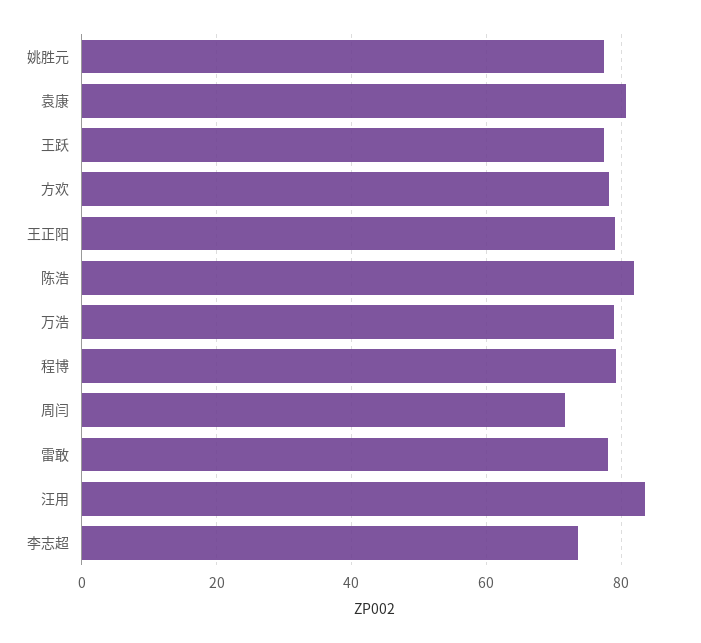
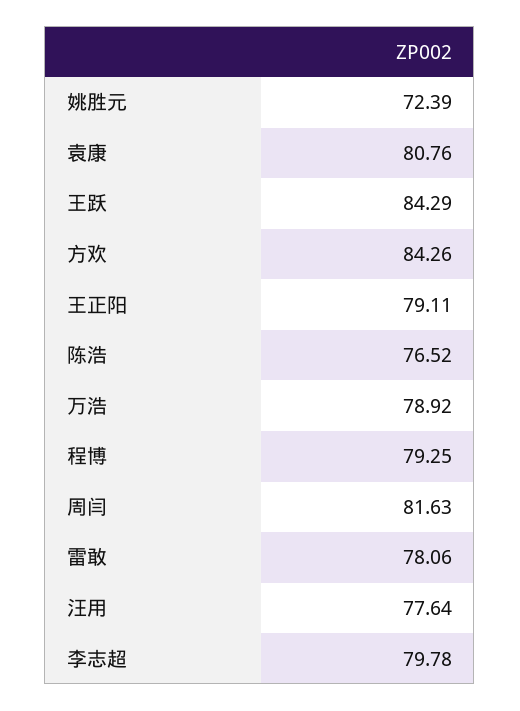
姚胜元: 78 -> 72.39
王跃: 78 -> 84.29
方欢: 78 -> 84.26
陈浩: 82 -> 76.52
周闫: 72 -> 81.63
汪用: 84 -> 77.64
李志超: 74 -> 79.78

